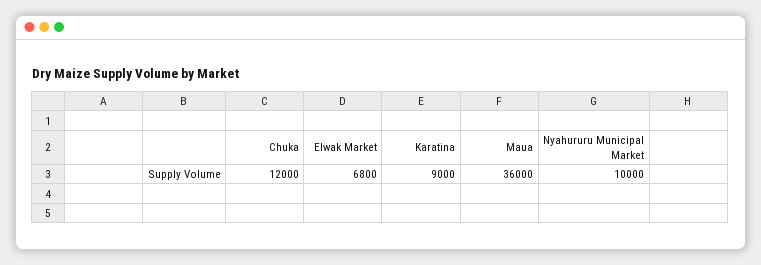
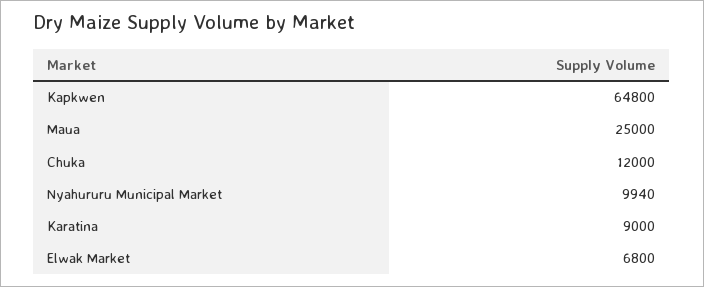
Maua: 36000 -> 25000
Nyahururu Municipal Market: 10000 -> 9940
Kapkwen: none -> 64800

